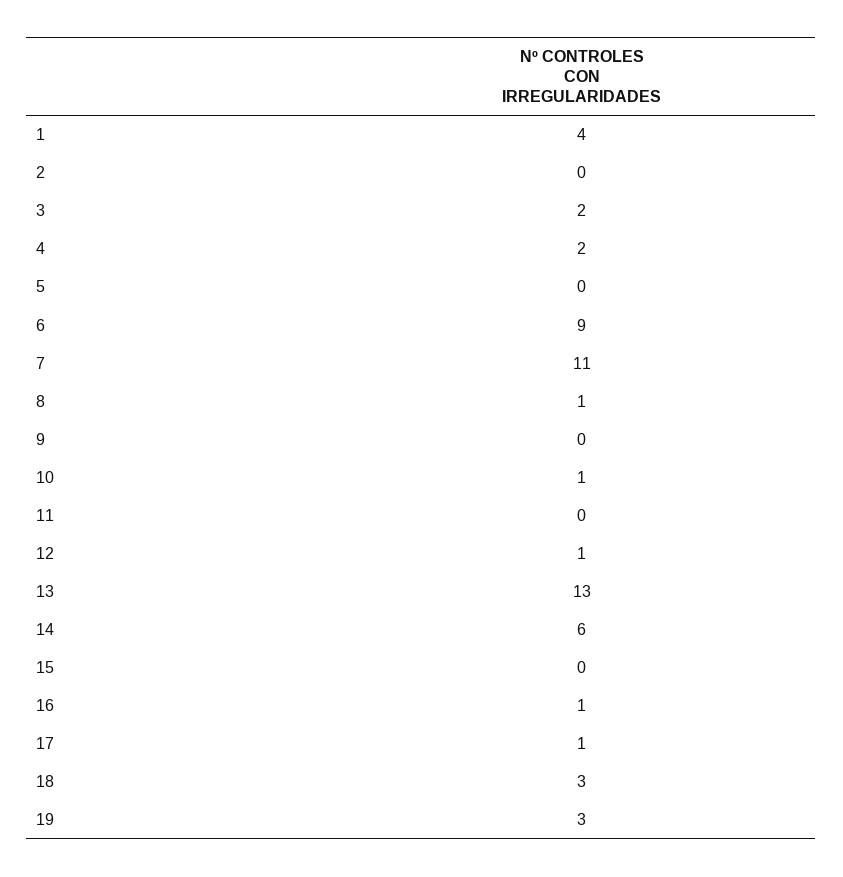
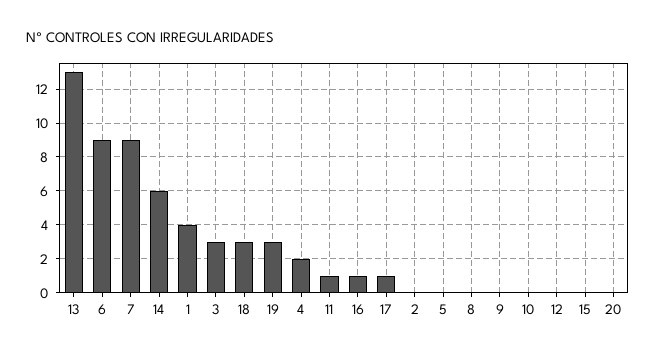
3: 2 -> 3
7: 11 -> 9
8: 1 -> 0
10: 1 -> 0
11: 0 -> 1
12: 1 -> 0
20: none -> 0

